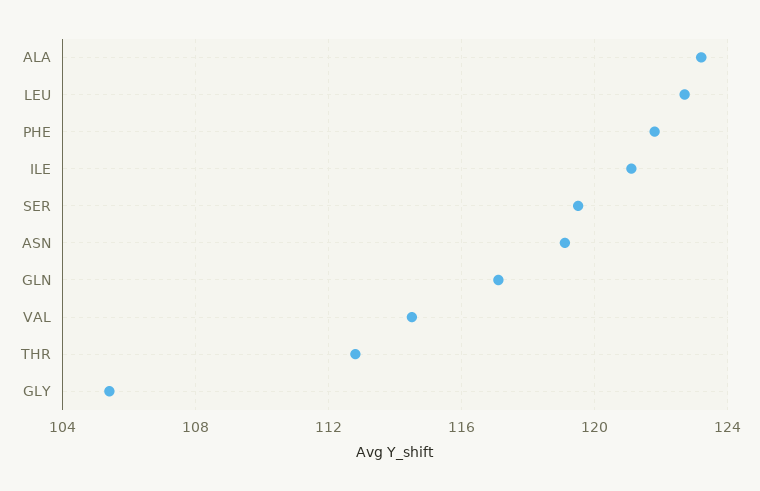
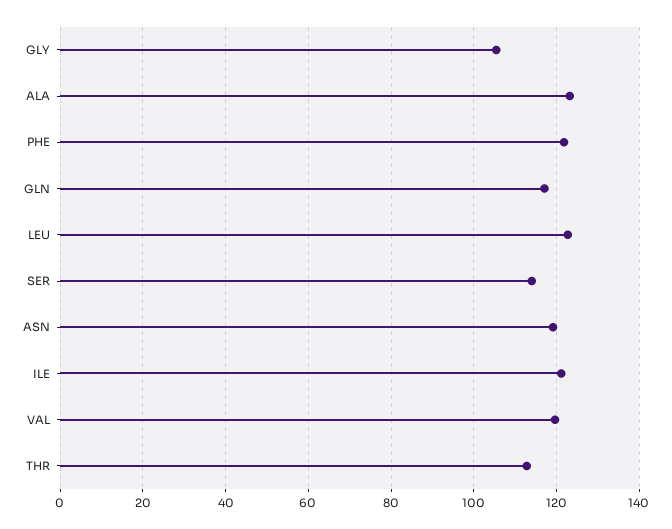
SER: 119.5 -> 114
VAL: 114.5 -> 120

